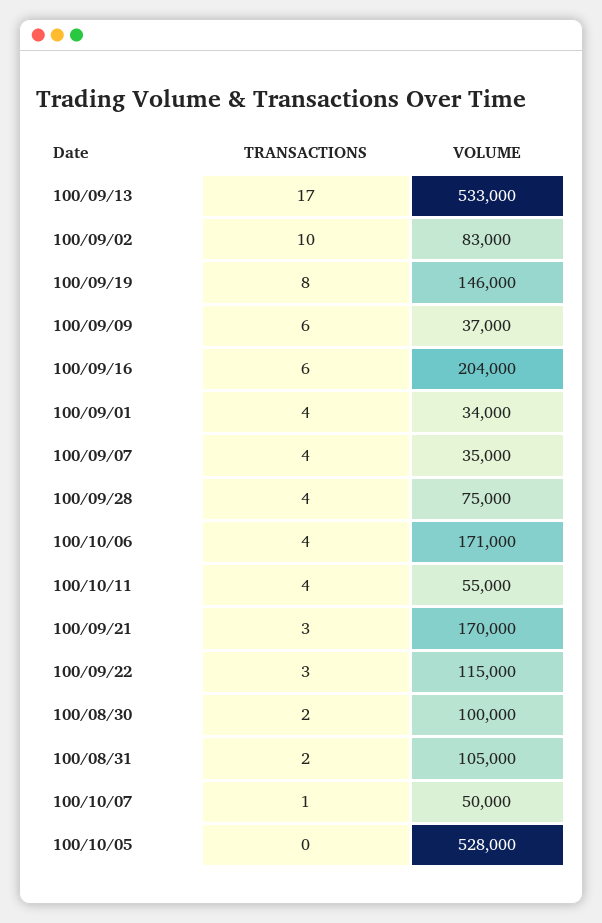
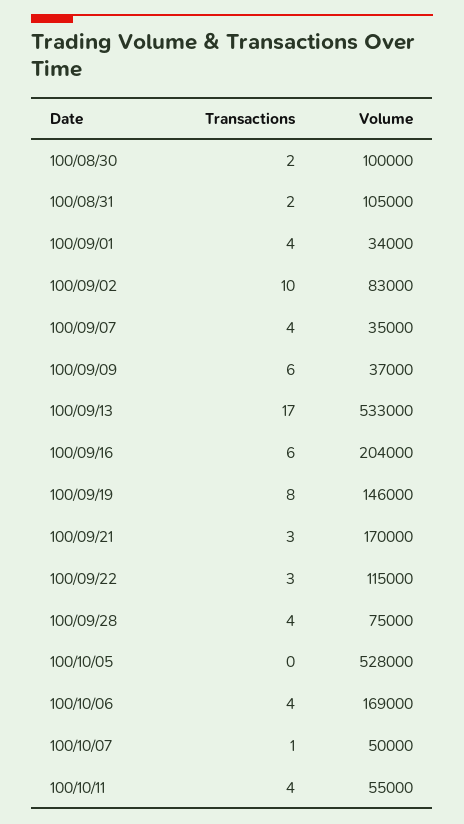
VOLUME, 100/10/06: 171000 -> 169000

